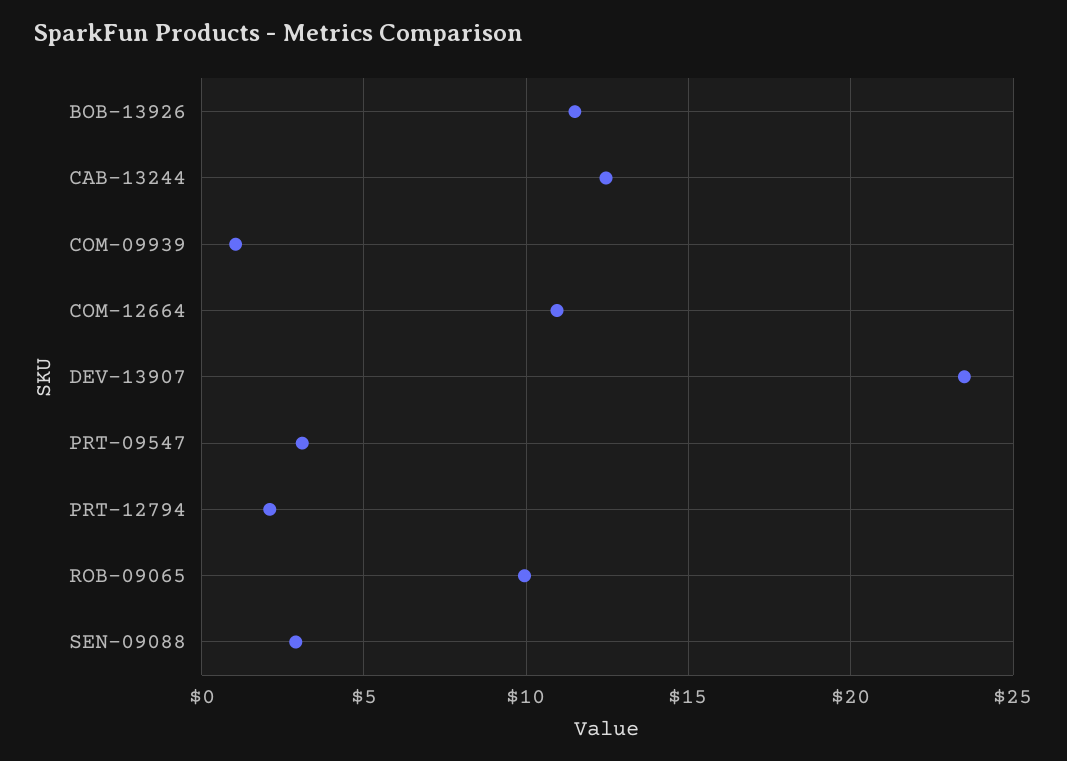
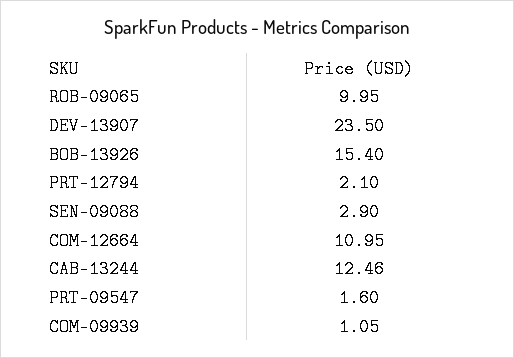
BOB-13926: 11.5 -> 15.4
PRT-09547: 3 -> 1.6

